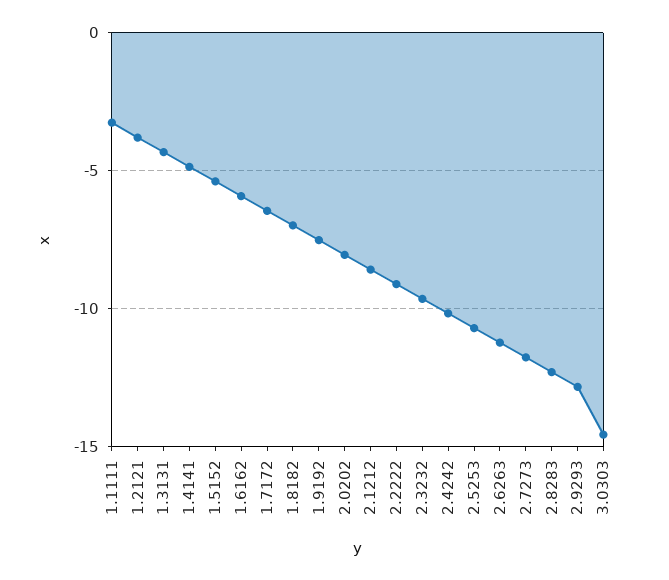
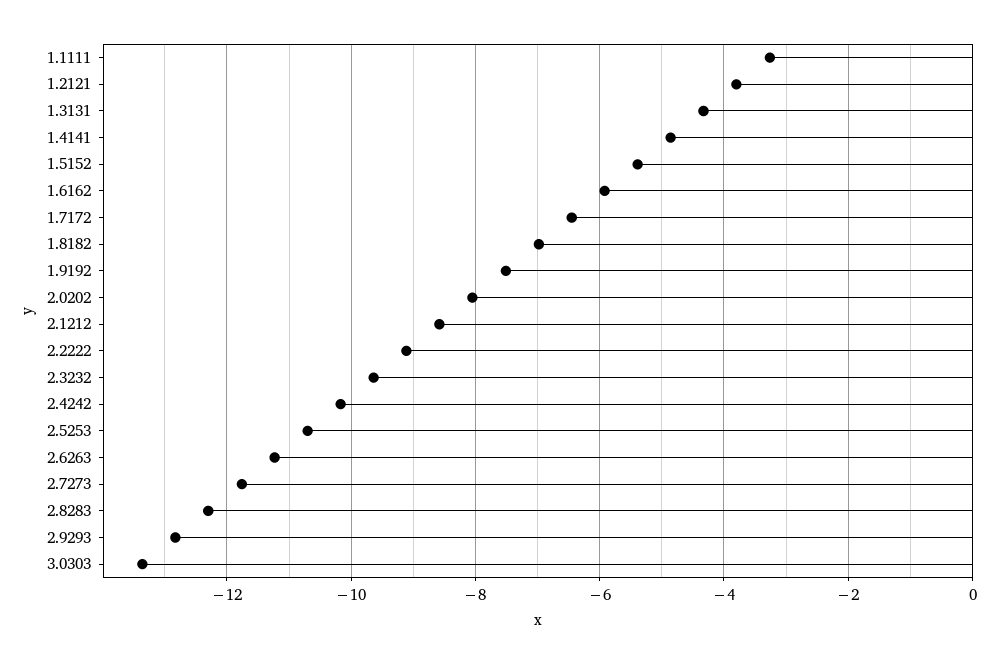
3.0303: -14.5 -> -13.4

